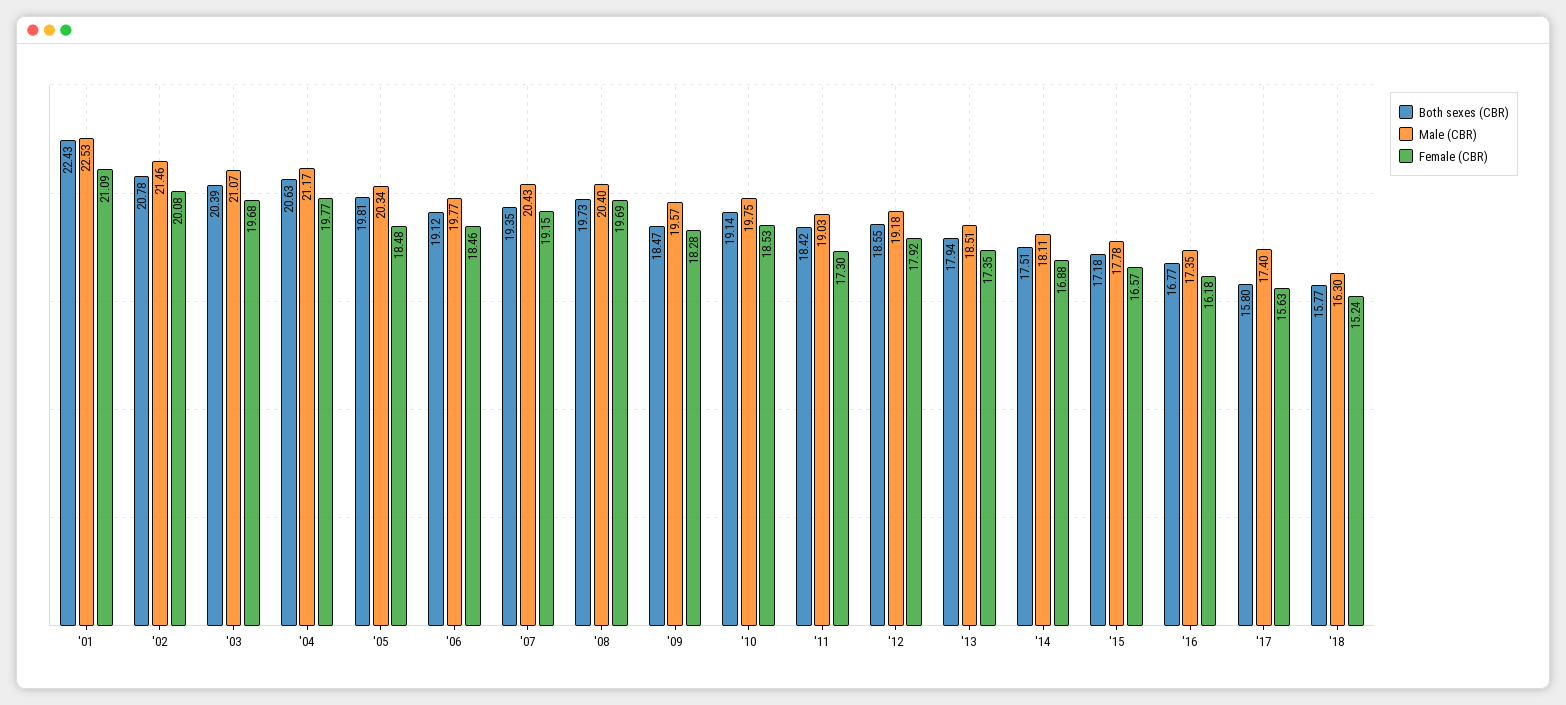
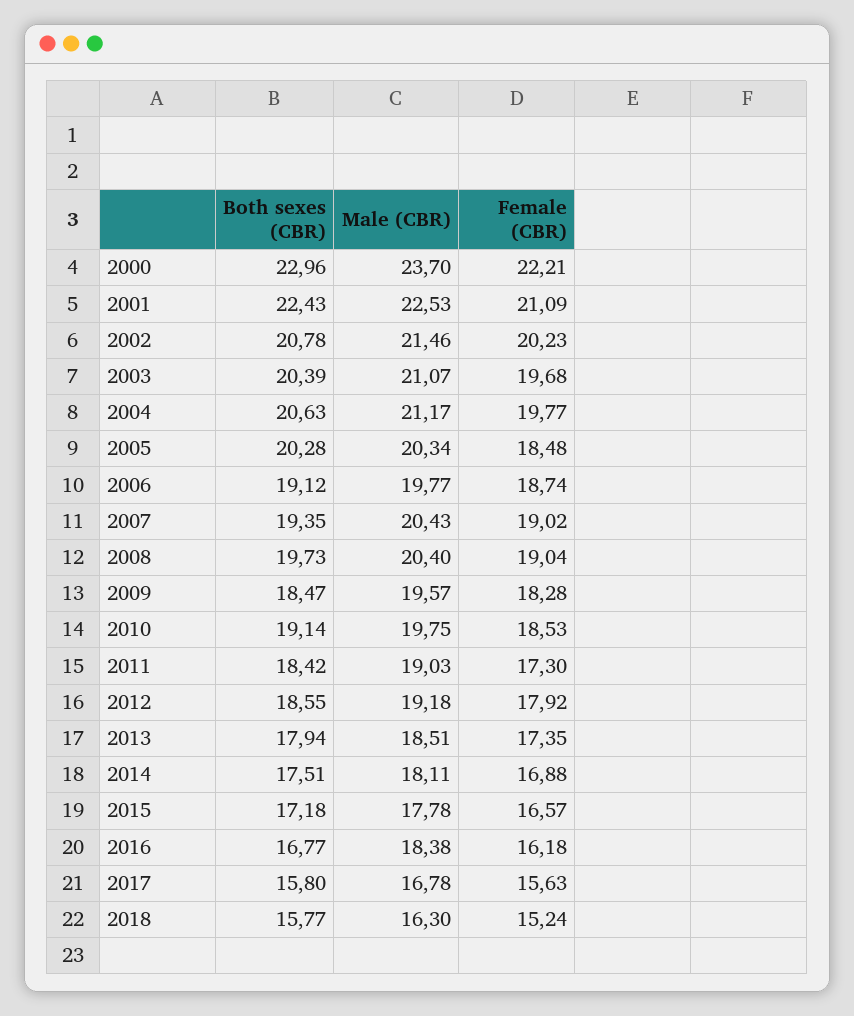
Female (CBR), '02: 20.08 -> 20.23
Both sexes (CBR), '05: 19.81 -> 20.28
Female (CBR), '06: 18.46 -> 18.74
Female (CBR), '07: 19.15 -> 19.02
Female (CBR), '08: 19.69 -> 19.04
Male (CBR), '16: 17.35 -> 18.38
Male (CBR), '17: 17.4 -> 16.78
Both sexes (CBR), 2000: none -> 22.96
Male (CBR), 2000: none -> 23.7
Female (CBR), 2000: none -> 22.21

